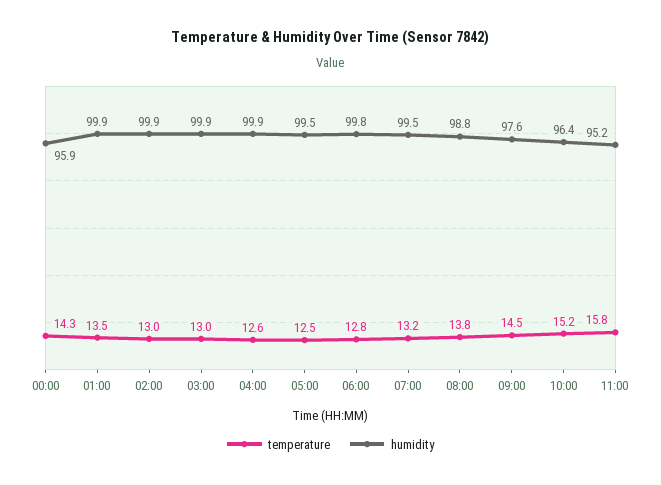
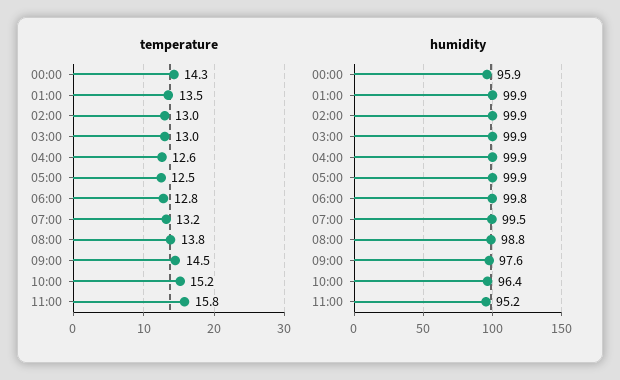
humidity, 05:00: 99.5 -> 99.9

